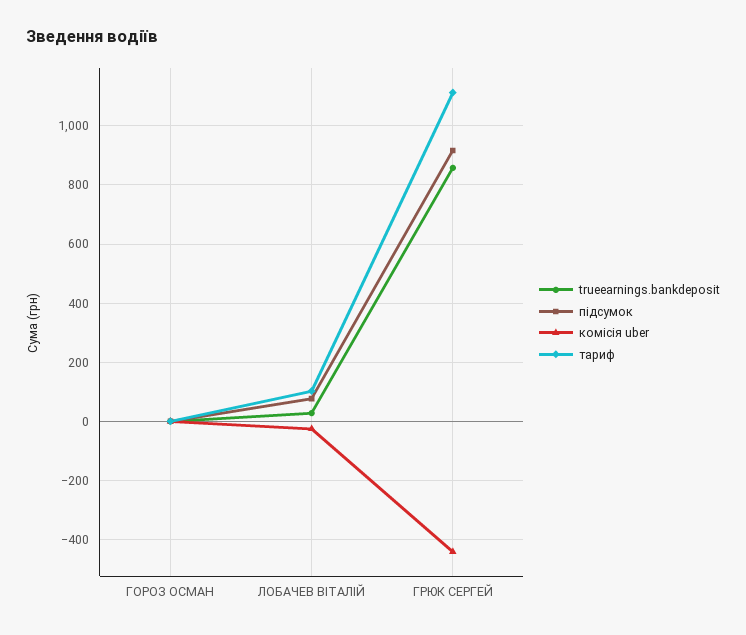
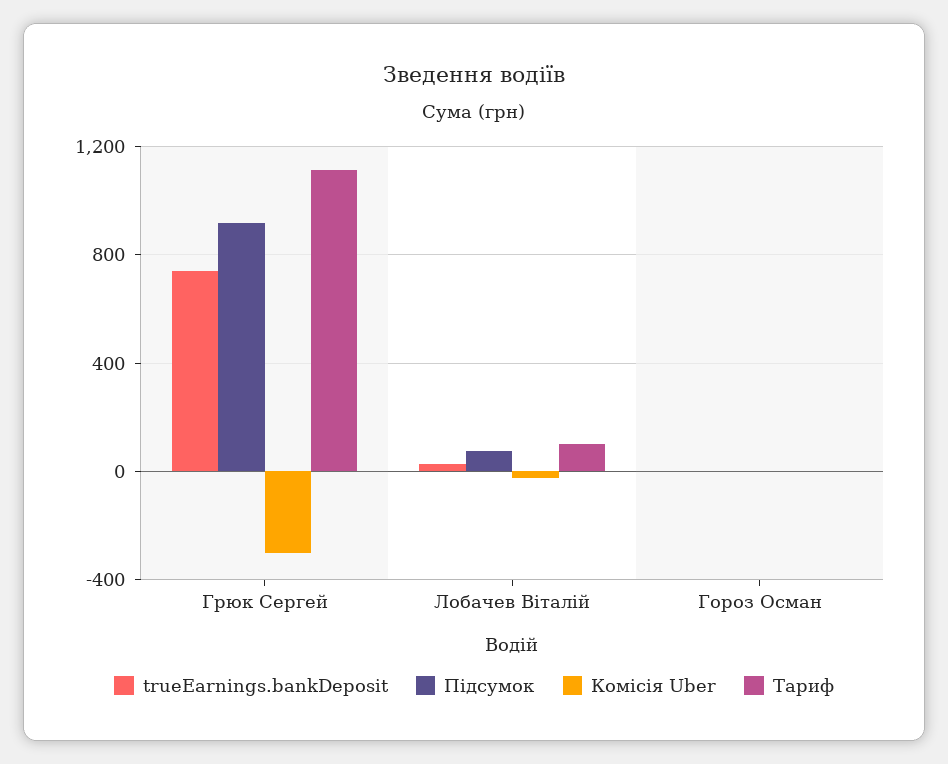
trueearnings.bankdeposit, ГРЮК СЕРГЕЙ: 850 -> 750
комісія uber, ГРЮК СЕРГЕЙ: -450 -> -300

